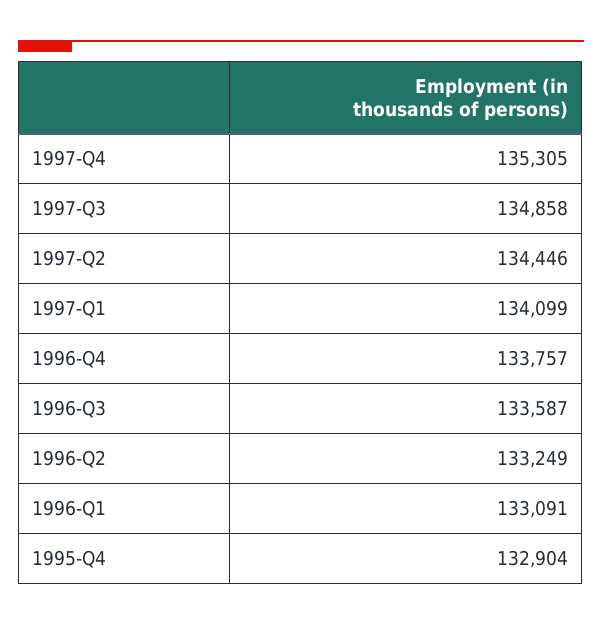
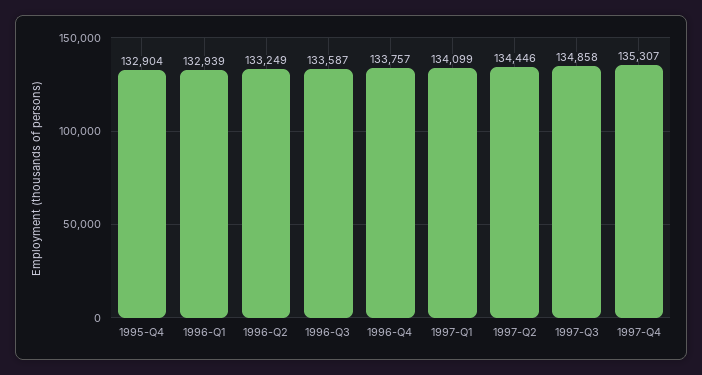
1997-Q4: 135305 -> 135307
1996-Q1: 133091 -> 132939

